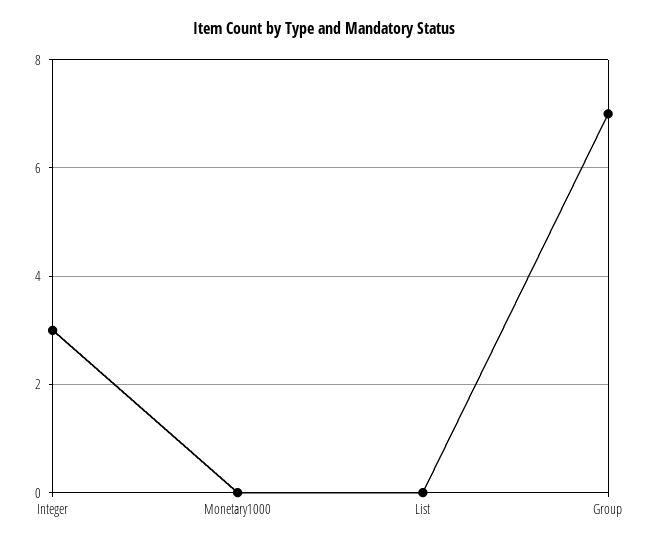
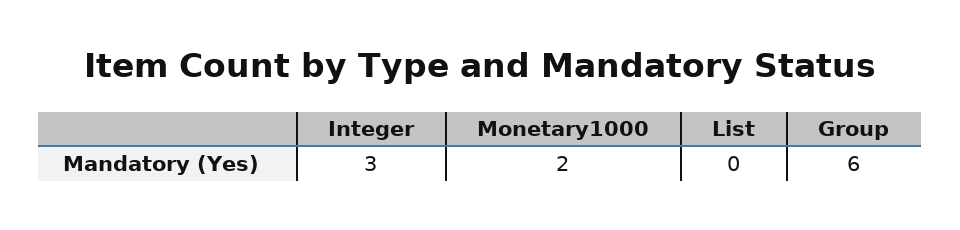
Monetary1000: 0 -> 2
Group: 7 -> 6

